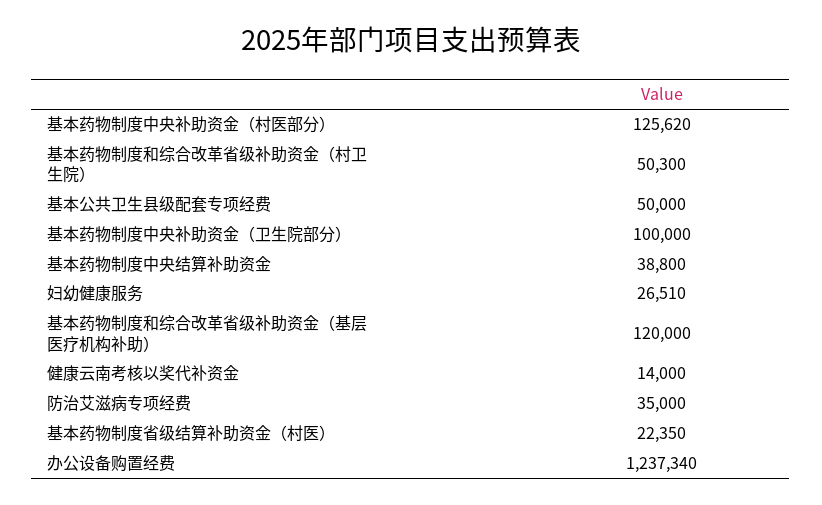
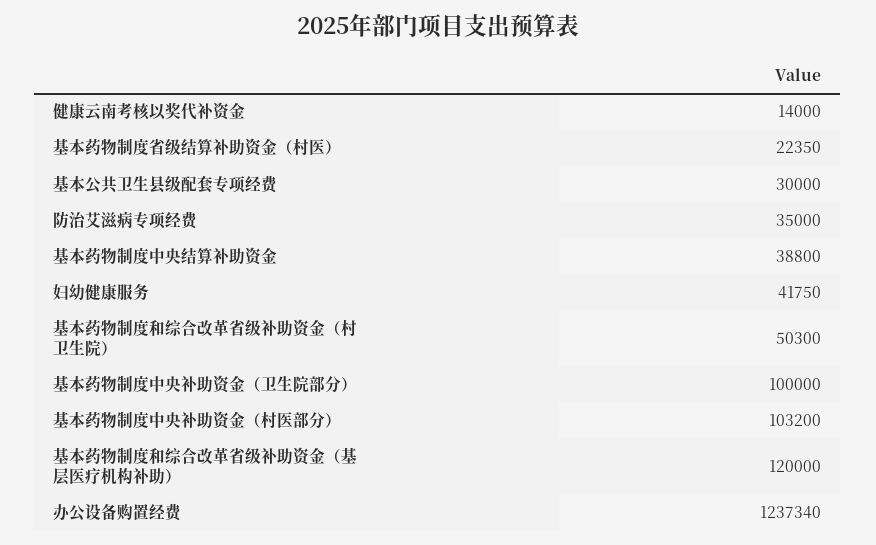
基本药物制度中央补助资金（村医部分）: 125620 -> 103200
基本公共卫生县级配套专项经费: 50000 -> 30000
妇幼健康服务: 26510 -> 41750

